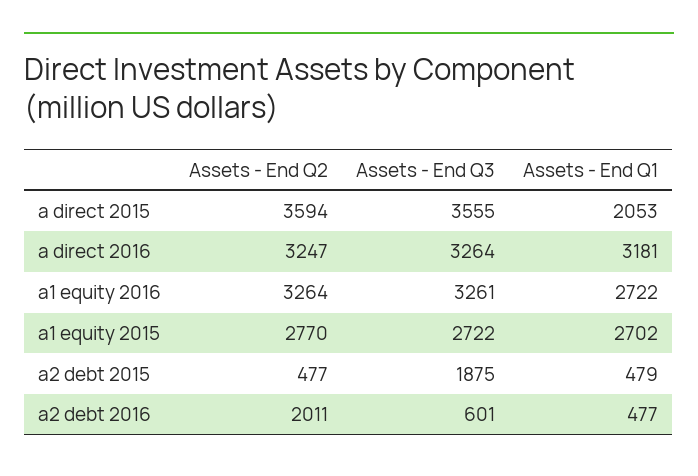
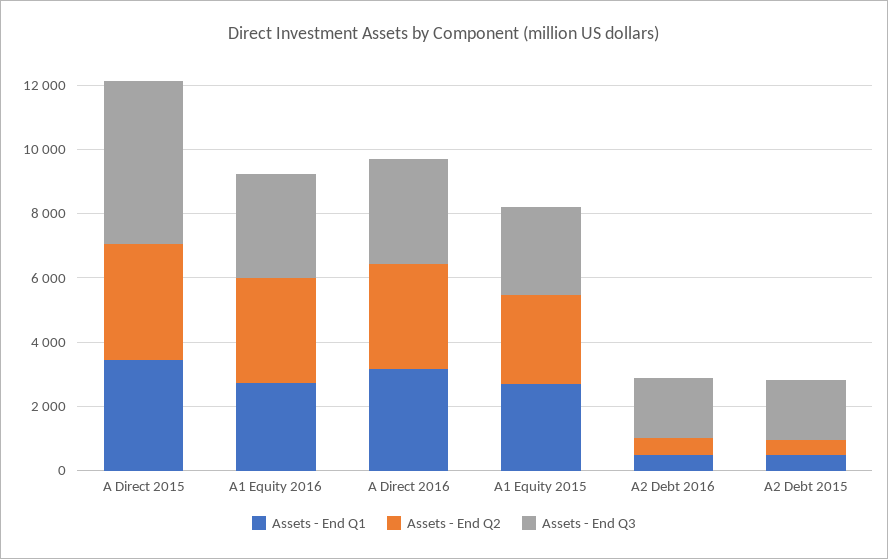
Assets - End Q3, a direct 2015: 3555 -> 5000
Assets - End Q1, a direct 2015: 2053 -> 3500
Assets - End Q2, a2 debt 2016: 2011 -> 500
Assets - End Q3, a2 debt 2016: 601 -> 2000

